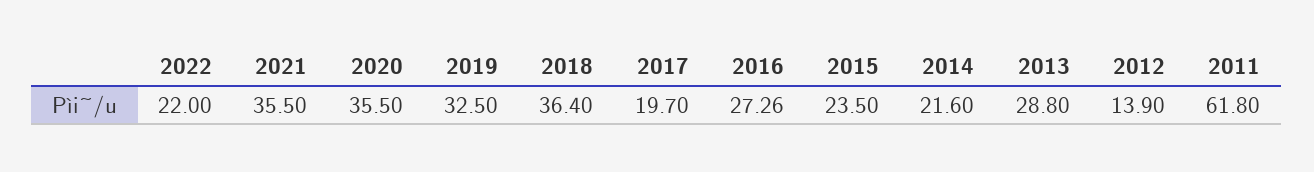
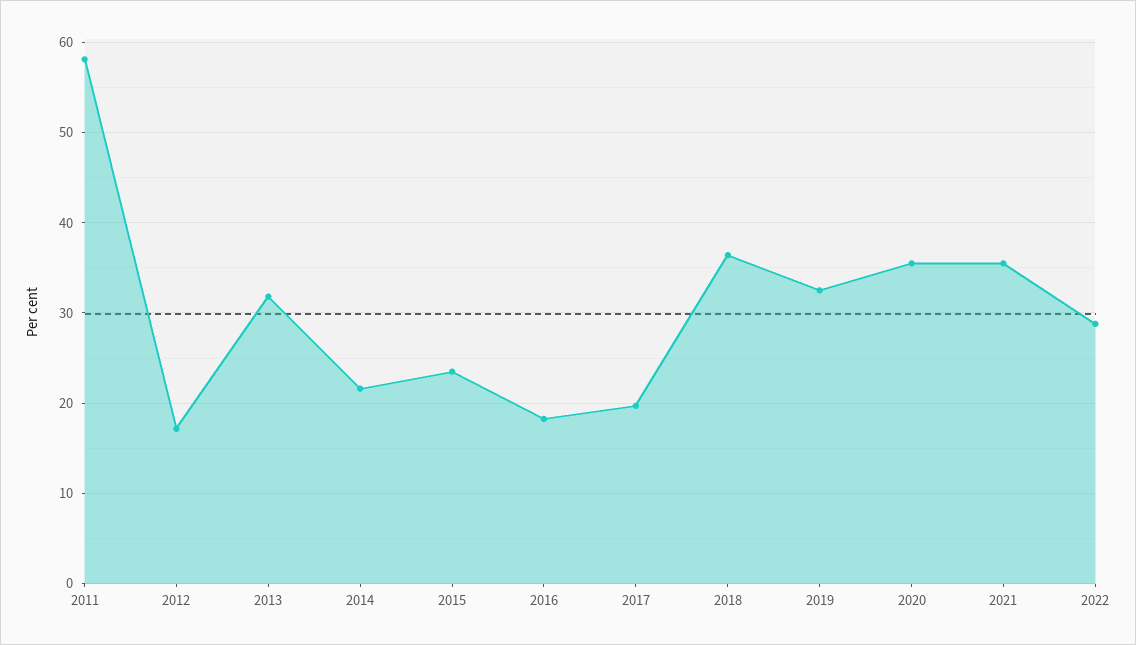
2022: 22 -> 29
2016: 27.26 -> 18
2013: 28.8 -> 32
2012: 13.9 -> 17
2011: 61.8 -> 58

